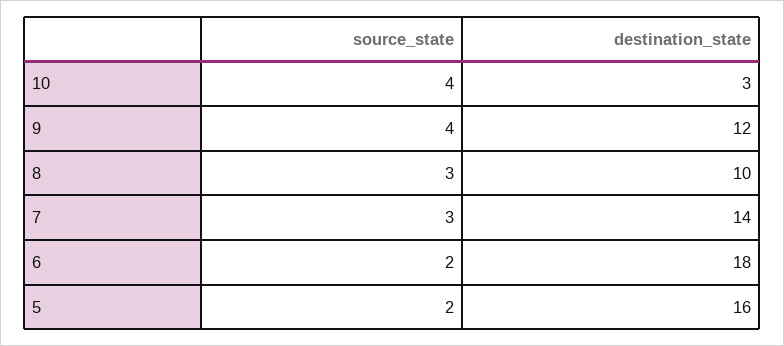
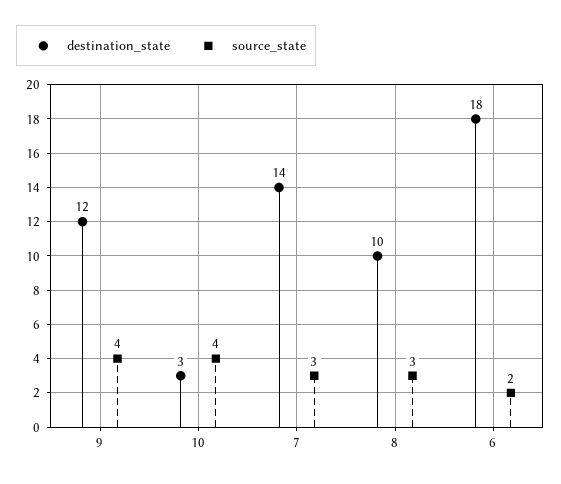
source_state, 5: 2 -> none
destination_state, 5: 16 -> none

